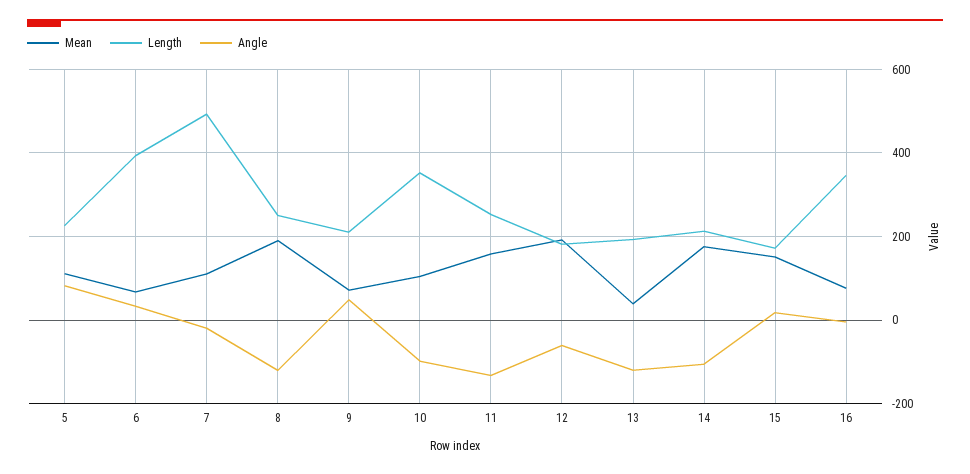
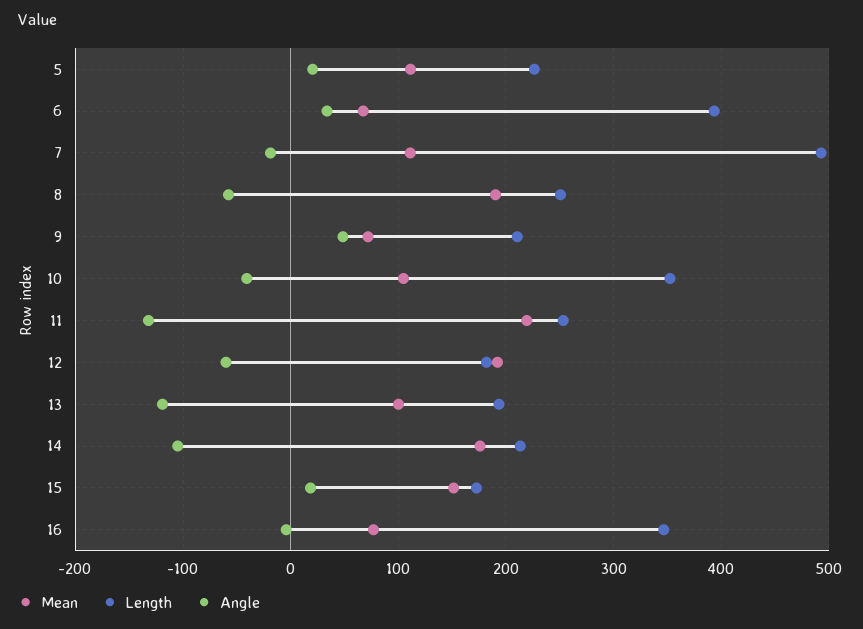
Angle, 5: 80 -> 20
Angle, 8: -120 -> -60
Angle, 10: -100 -> -40
Mean, 11: 160 -> 220
Mean, 13: 40 -> 100

